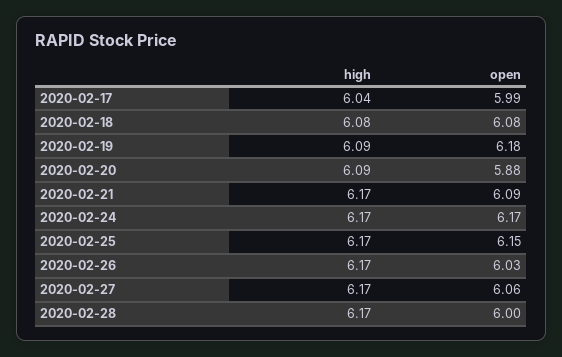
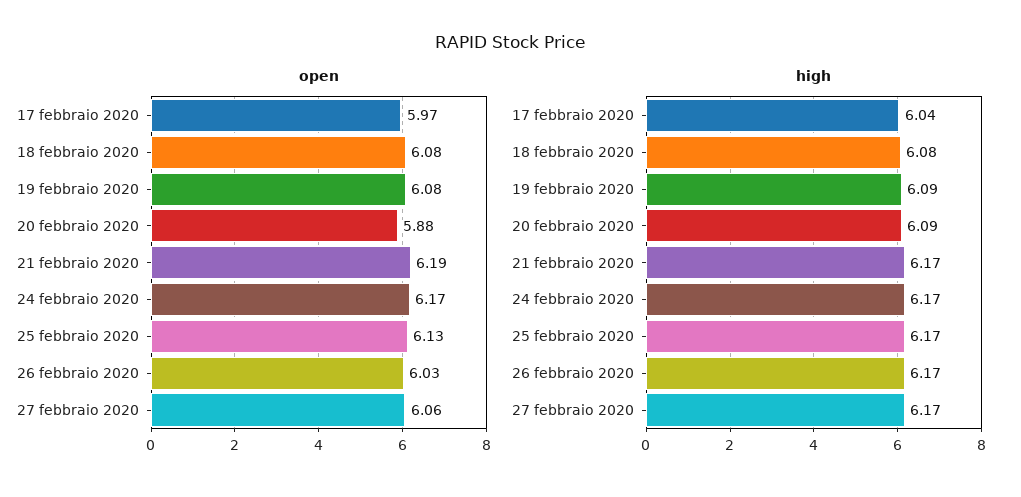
open, 2020-02-17: 5.99 -> 5.97
open, 2020-02-19: 6.18 -> 6.08
open, 2020-02-21: 6.09 -> 6.19
open, 2020-02-25: 6.15 -> 6.13
high, 2020-02-28: 6.17 -> none
open, 2020-02-28: 6 -> none

